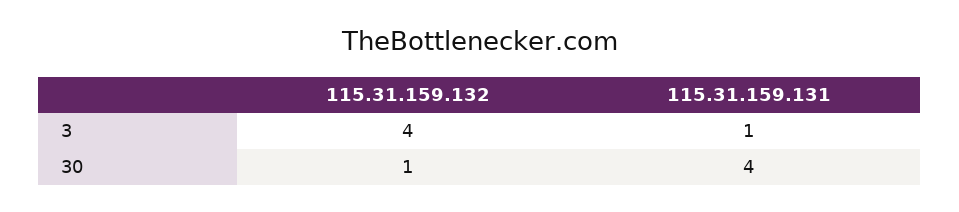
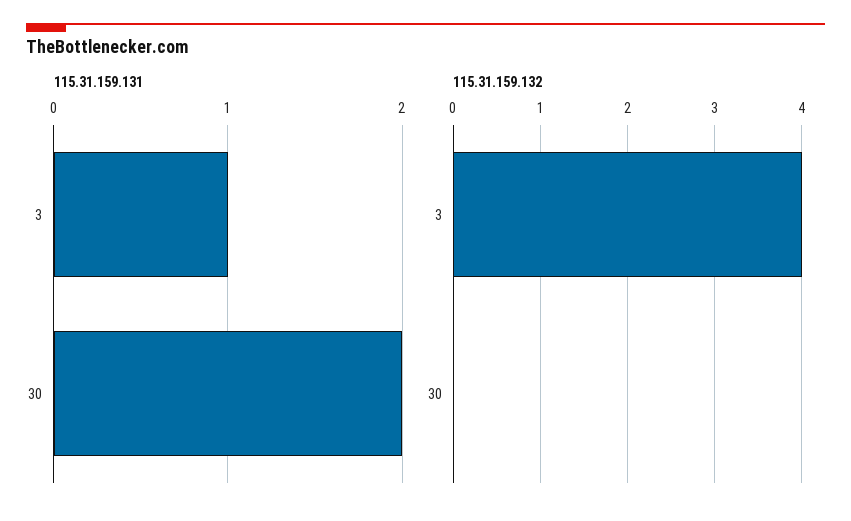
115.31.159.132, 30: 1 -> 0
115.31.159.131, 30: 4 -> 2

